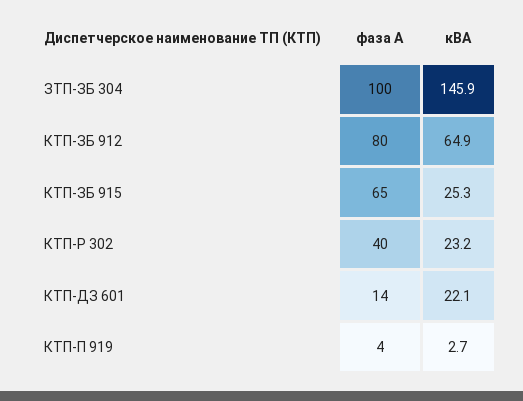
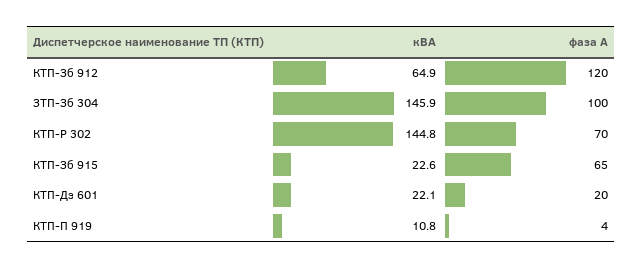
фаза А, КТП-ЗБ 912: 80 -> 120
кВА, КТП-ЗБ 915: 25.3 -> 22.6
фаза А, КТП-Р 302: 40 -> 70
кВА, КТП-Р 302: 23.2 -> 144.8
фаза А, КТП-ДЗ 601: 14 -> 20
кВА, КТП-П 919: 2.7 -> 10.8

